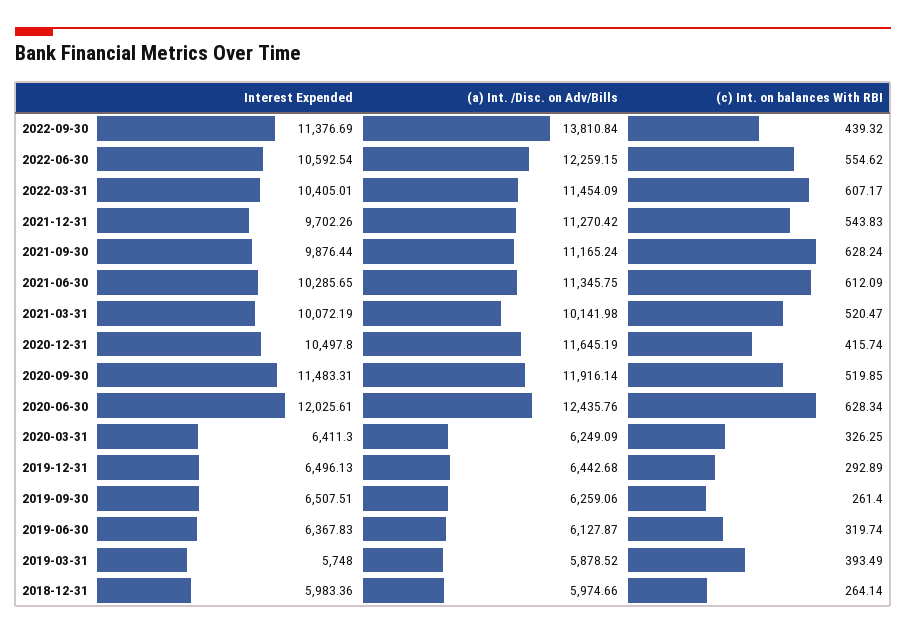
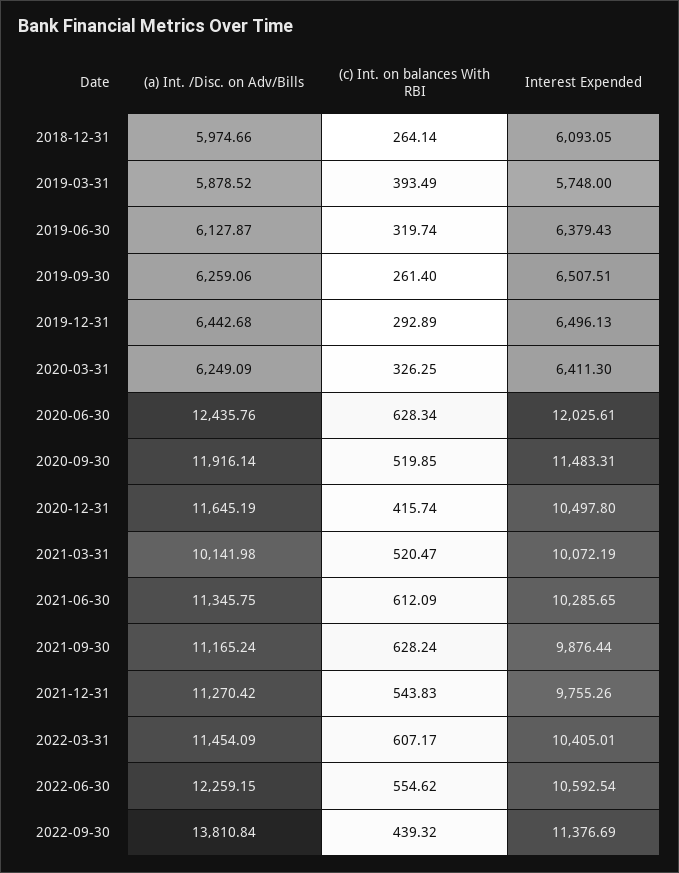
Interest Expended, 2021-12-31: 9702.26 -> 9755.26
Interest Expended, 2019-06-30: 6367.83 -> 6379.43
Interest Expended, 2018-12-31: 5983.36 -> 6093.05

